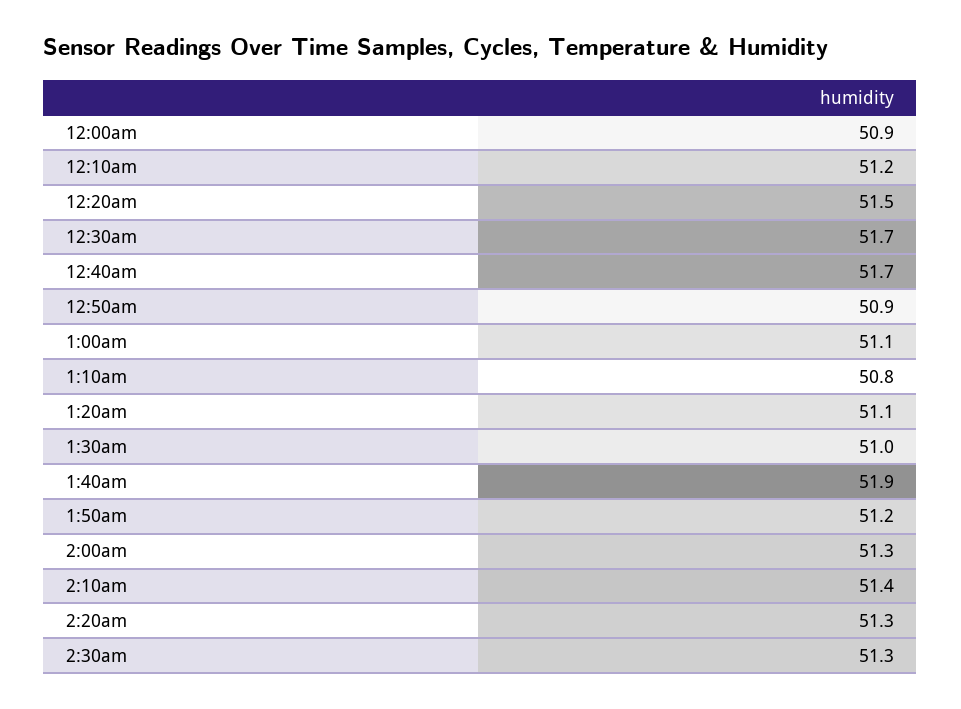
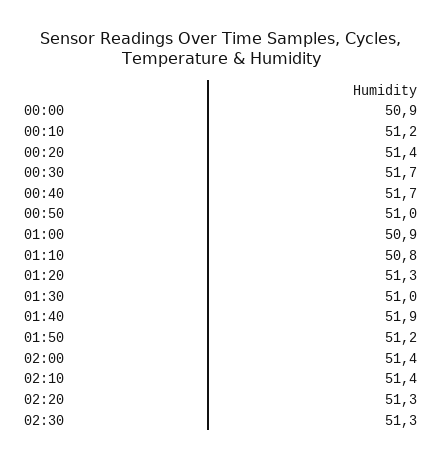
12:20am: 51.5 -> 51.4
12:50am: 50.9 -> 51
1:00am: 51.1 -> 50.9
1:20am: 51.1 -> 51.3
2:00am: 51.3 -> 51.4

